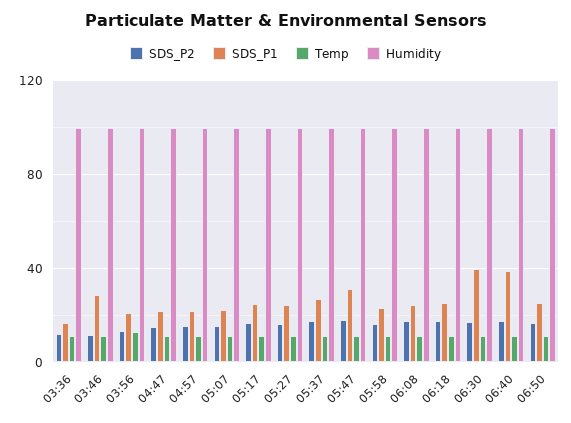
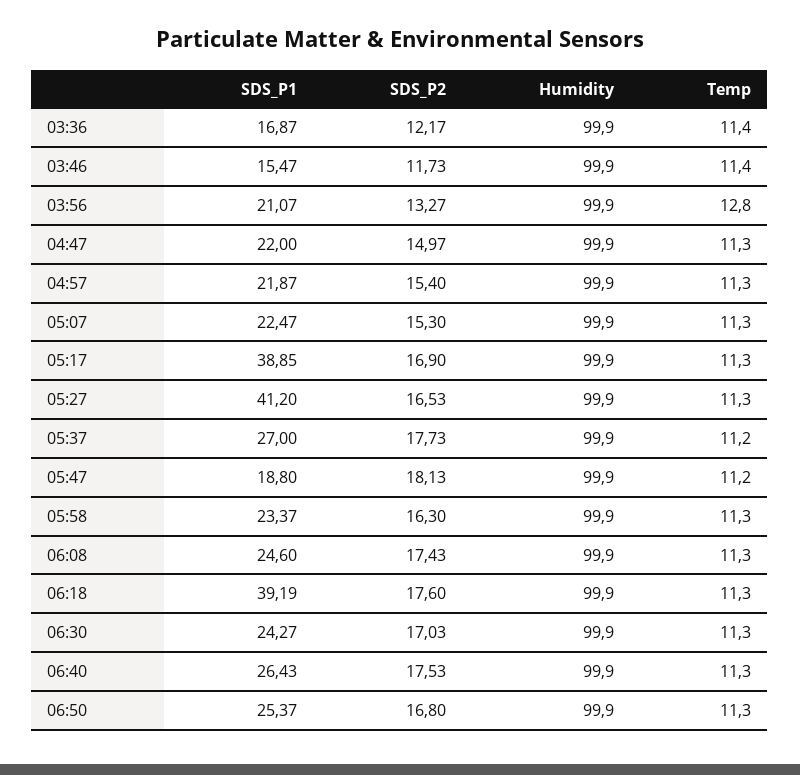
SDS_P1, 03:46: 30 -> 15.47
SDS_P1, 05:17: 25 -> 38.85
SDS_P1, 05:27: 25 -> 41.2
SDS_P1, 05:47: 30 -> 18.8
SDS_P1, 06:18: 25 -> 39.19
SDS_P1, 06:30: 40 -> 24.27
SDS_P1, 06:40: 40 -> 26.43

